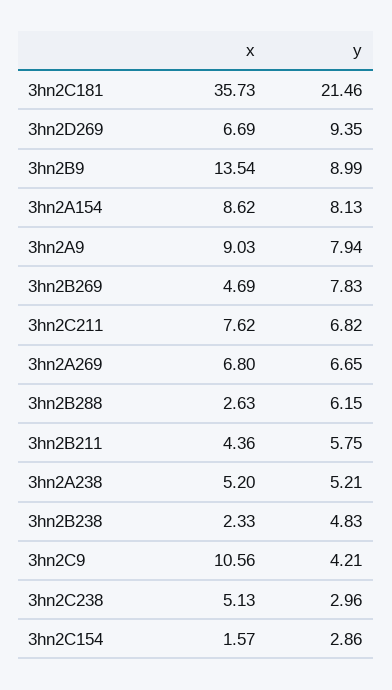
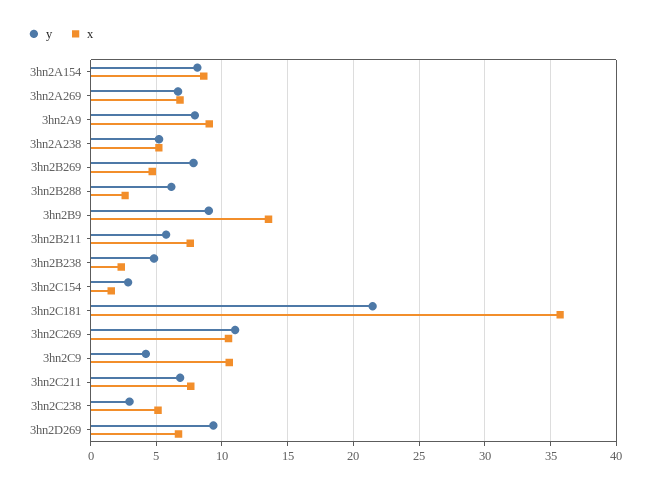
x, 3hn2B211: 4.36 -> 7.5
y, 3hn2C269: none -> 11
x, 3hn2C269: none -> 10.5

